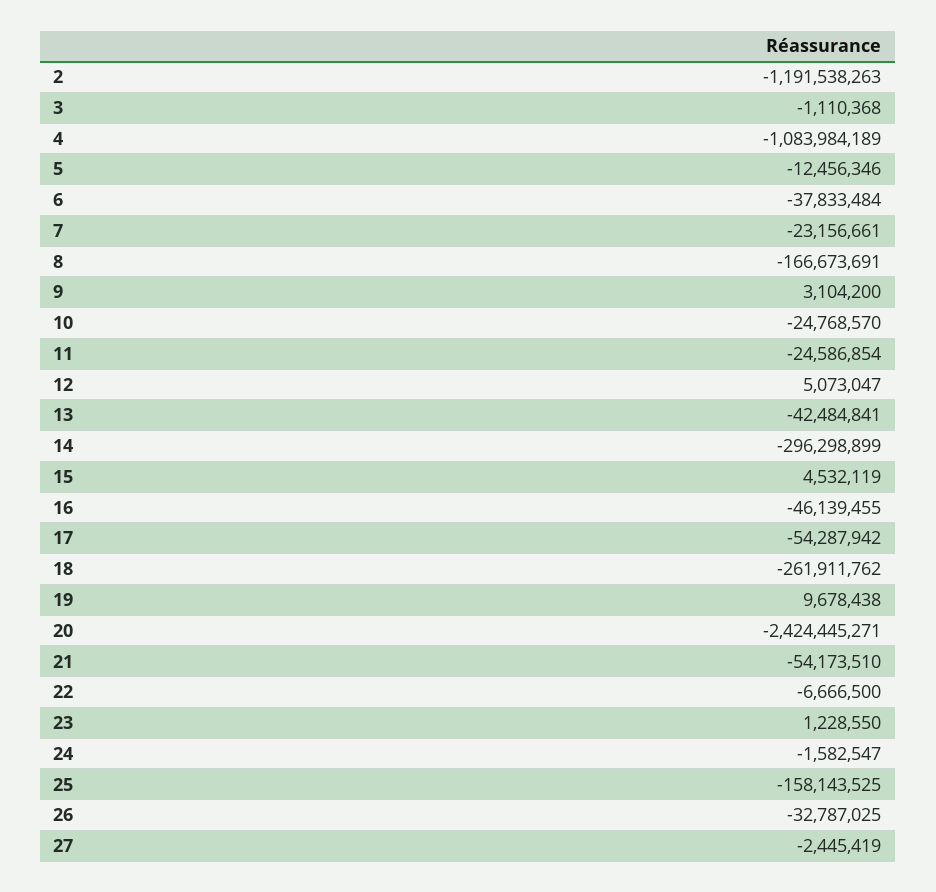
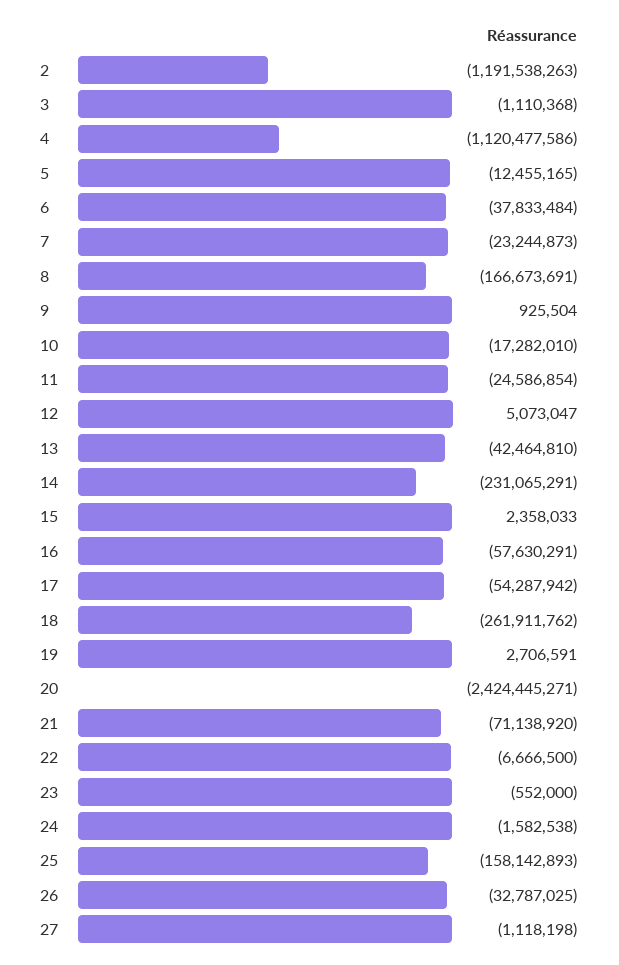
4: -1083984189 -> -1120477586
5: -12456346 -> -12455165
7: -23156661 -> -23244873
9: 3104200 -> 925504
10: -24768570 -> -17282010
13: -42484841 -> -42464810
14: -296298899 -> -231065291
15: 4532119 -> 2358033
16: -46139455 -> -57630291
19: 9678438 -> 2706591
21: -54173510 -> -71138920
23: 1228550 -> -552000
24: -1582547 -> -1582538
25: -158143525 -> -158142893
27: -2445419 -> -1118198

